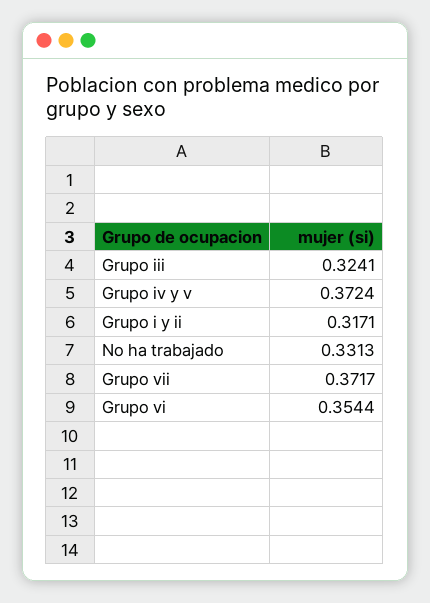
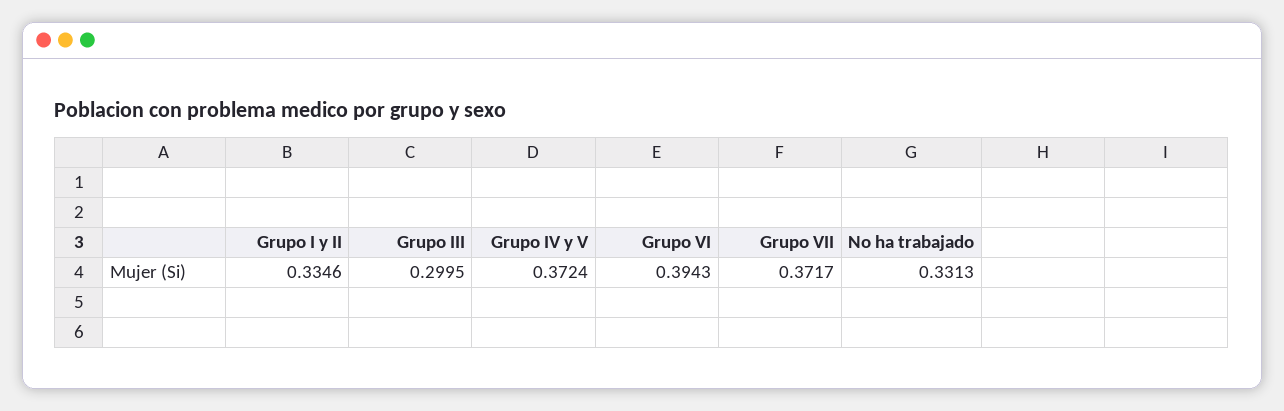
Grupo iii: 0.3241 -> 0.2995
Grupo i y ii: 0.3171 -> 0.3346
Grupo vi: 0.3544 -> 0.3943

